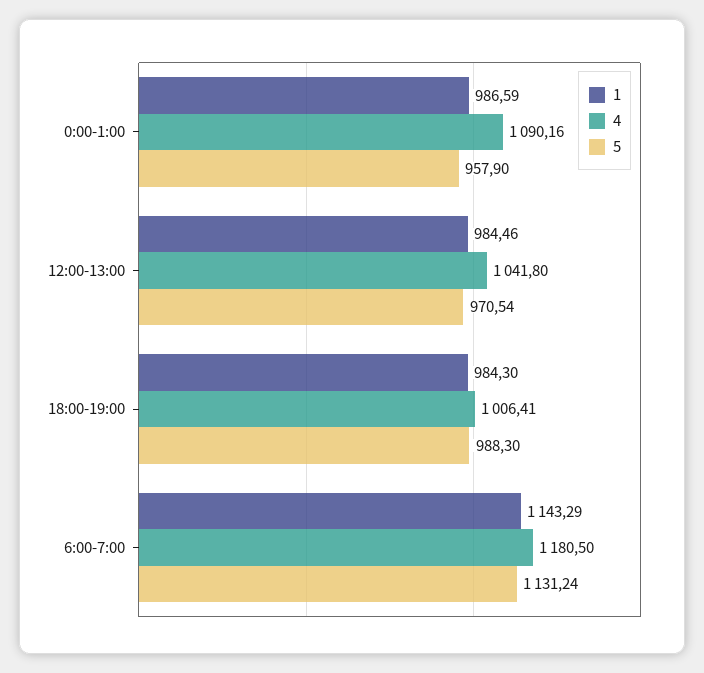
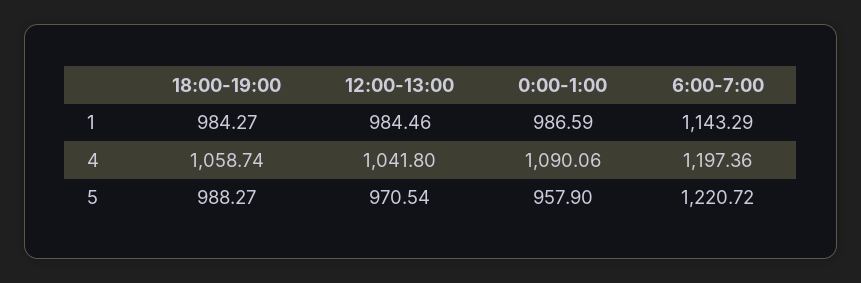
4, 0:00-1:00: 1090.16 -> 1090.06
1, 18:00-19:00: 984.3 -> 984.27
4, 18:00-19:00: 1006.41 -> 1058.74
5, 18:00-19:00: 988.3 -> 988.27
4, 6:00-7:00: 1180.5 -> 1197.36
5, 6:00-7:00: 1131.24 -> 1220.72

